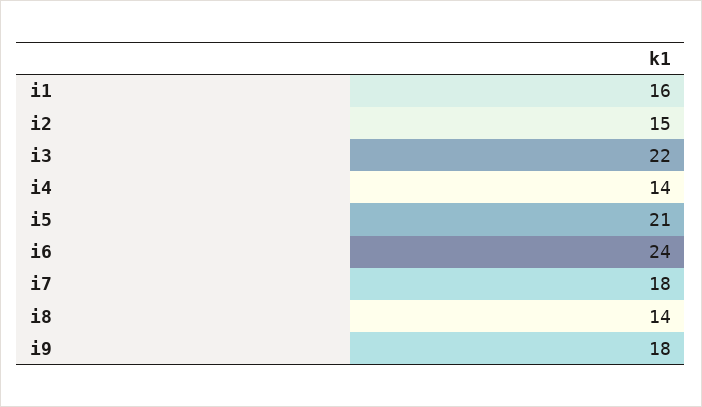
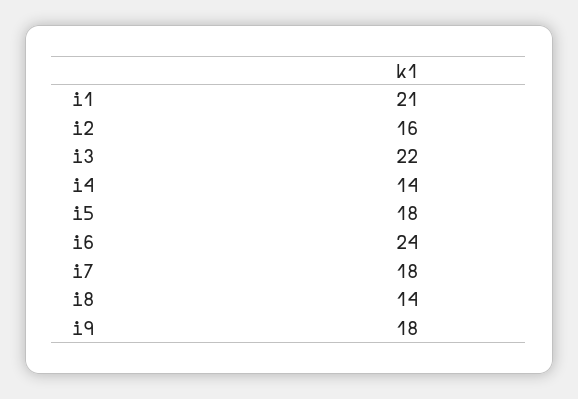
i1: 16 -> 21
i2: 15 -> 16
i5: 21 -> 18

